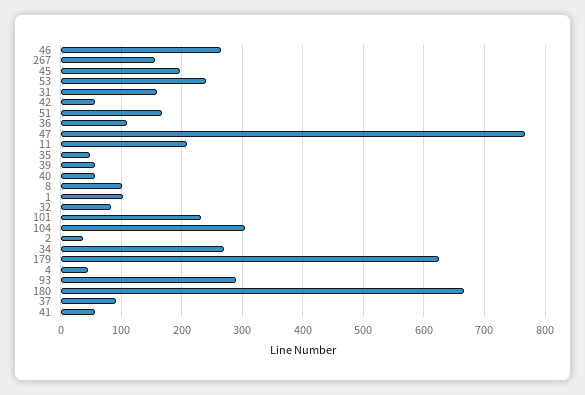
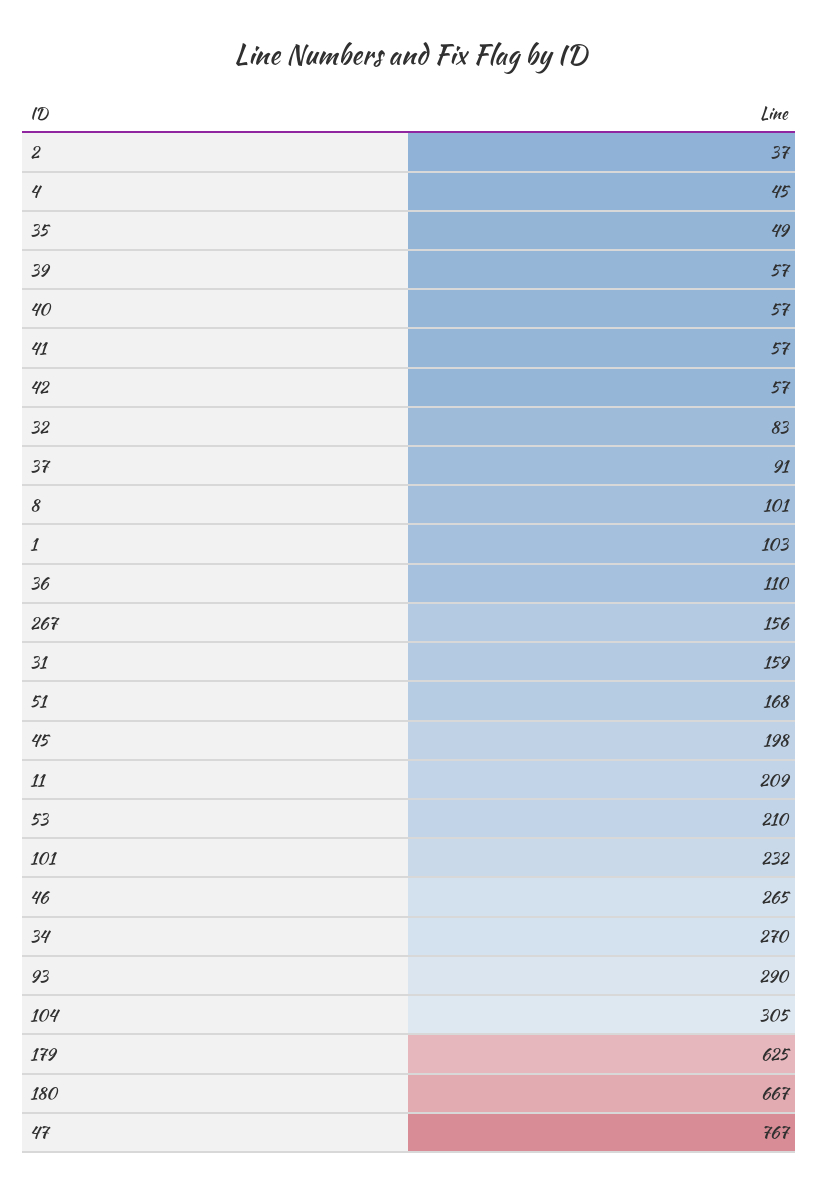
53: 240 -> 210

